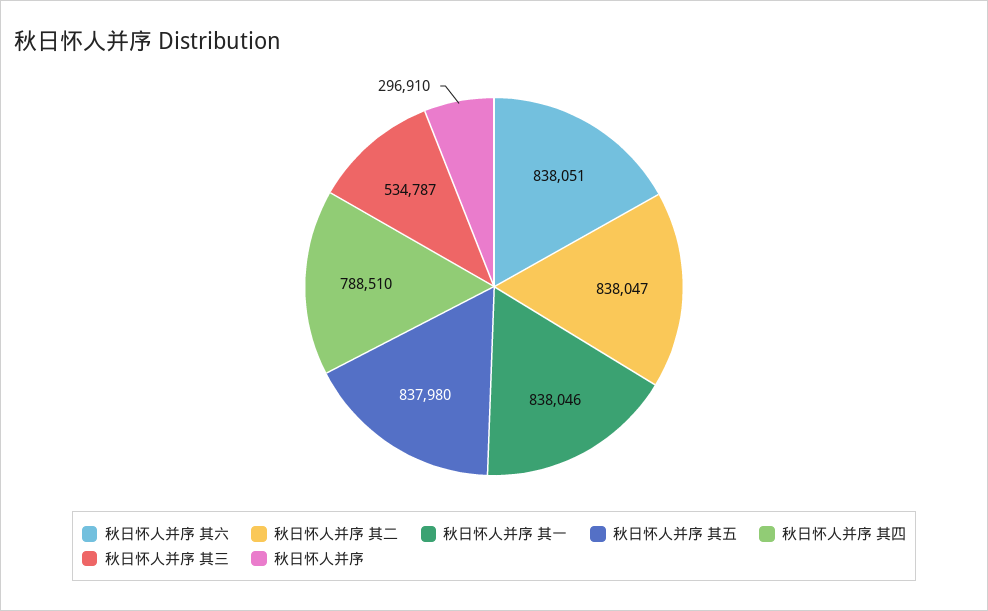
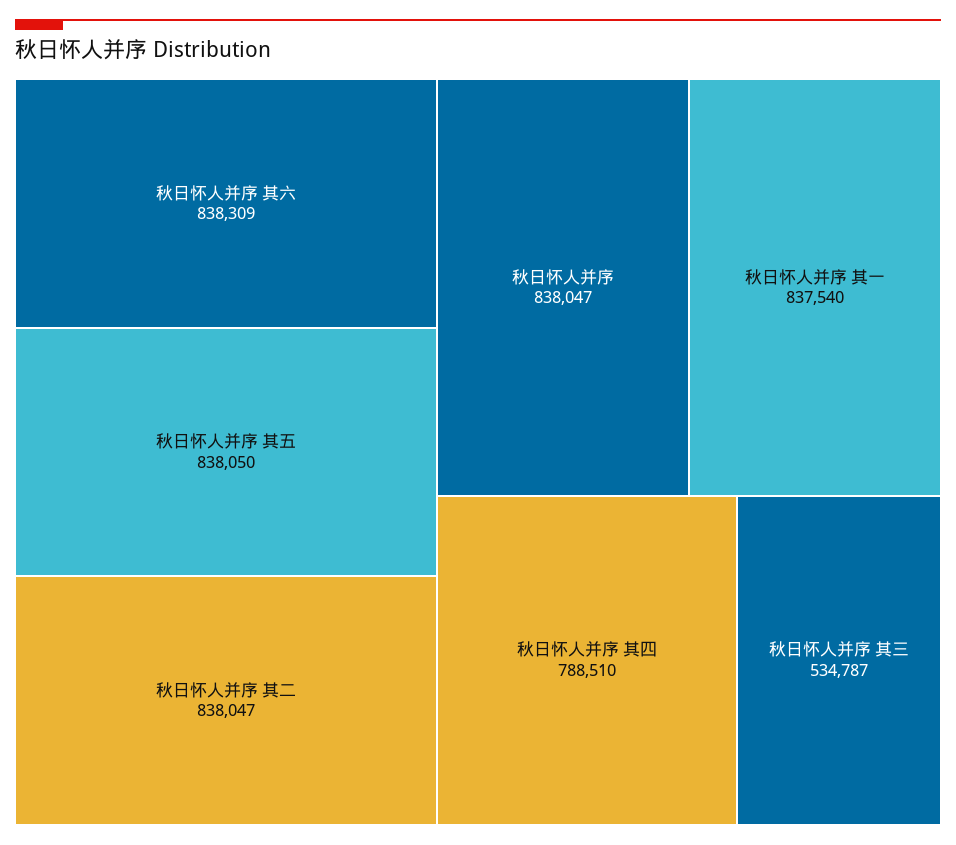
秋日怀人并序 其六: 838051 -> 838309
秋日怀人并序 其一: 838046 -> 837540
秋日怀人并序 其五: 837980 -> 838050
秋日怀人并序: 296910 -> 838047

